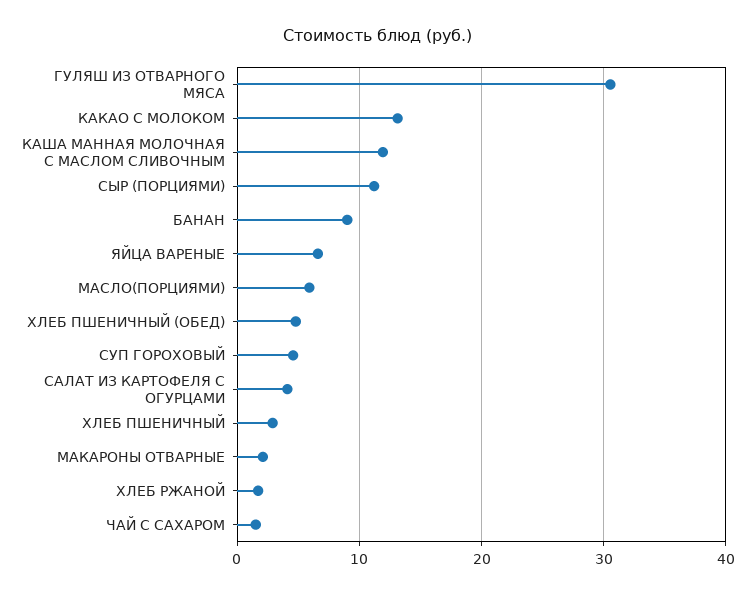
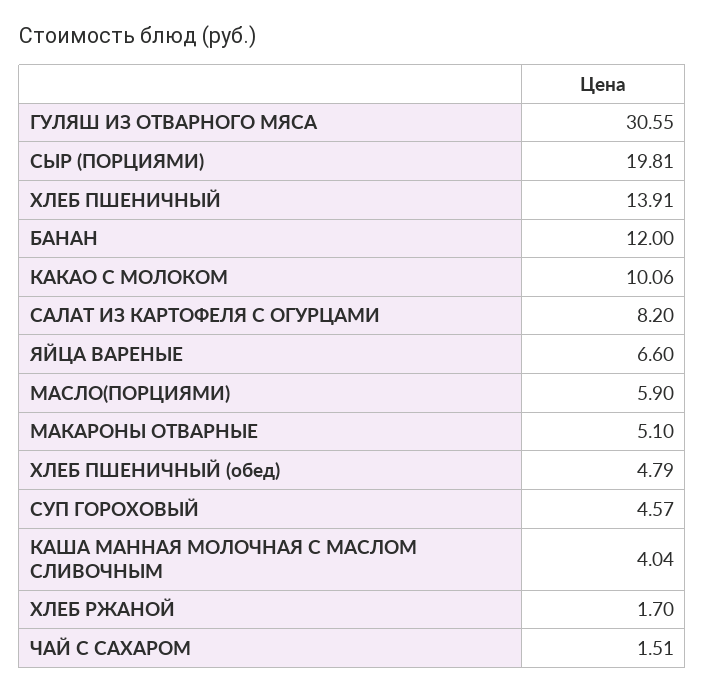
КАКАО С МОЛОКОМ: 13 -> 10.06
КАША МАННАЯ МОЛОЧНАЯ С МАСЛОМ СЛИВОЧНЫМ: 12 -> 4.04
СЫР (ПОРЦИЯМИ): 11 -> 19.81
БАНАН: 9 -> 12
САЛАТ ИЗ КАРТОФЕЛЯ С ОГУРЦАМИ: 4 -> 8.2
ХЛЕБ ПШЕНИЧНЫЙ: 3 -> 13.91
МАКАРОНЫ ОТВАРНЫЕ: 2 -> 5.1

